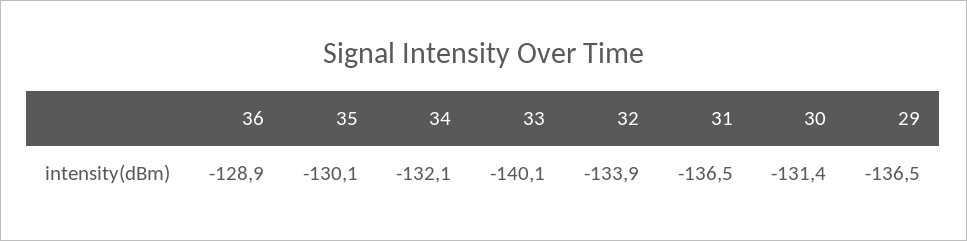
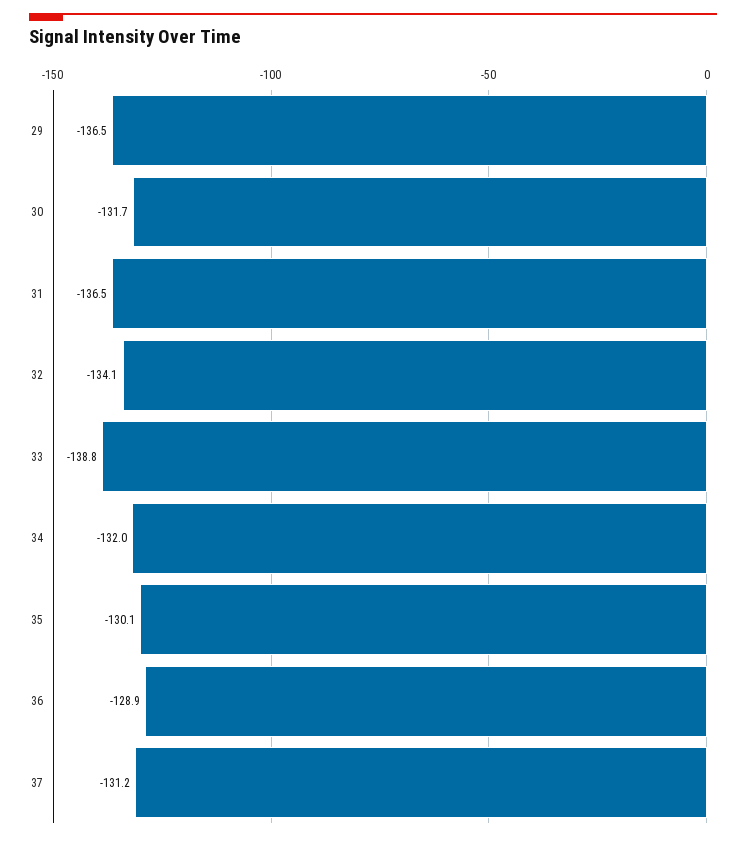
34: -132.1 -> -132
33: -140.1 -> -138.8
32: -133.9 -> -134.1
30: -131.4 -> -131.7
37: none -> -131.2

